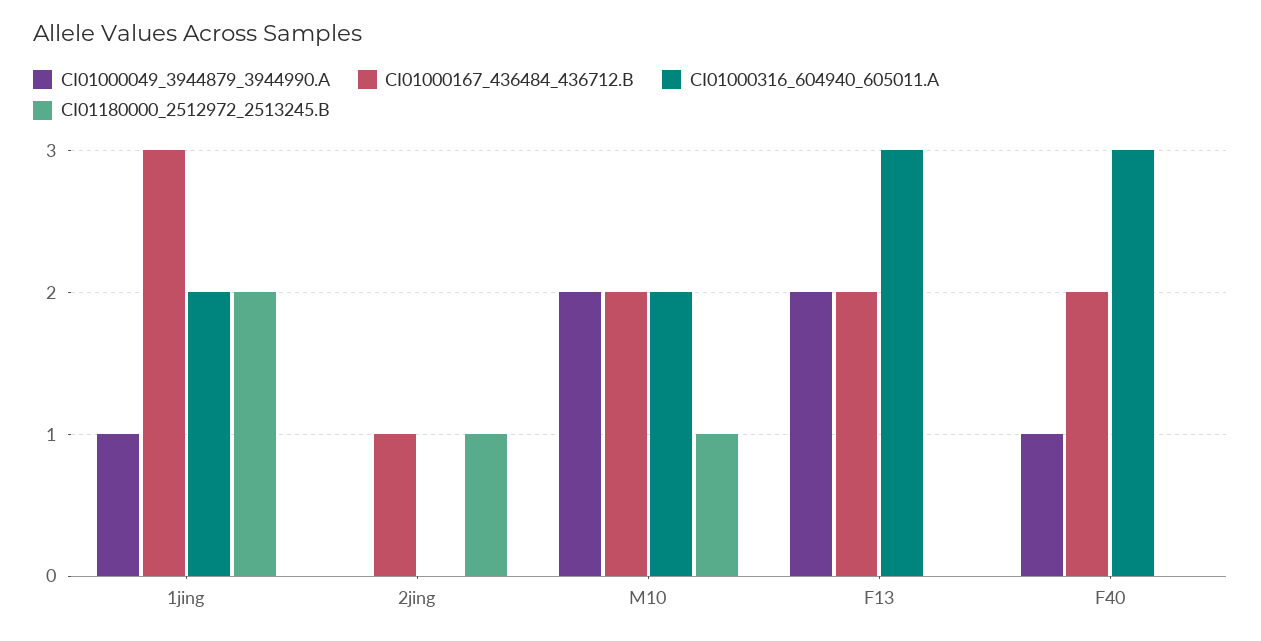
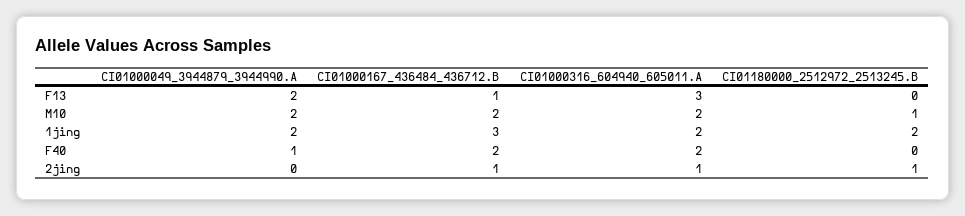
CI01000049_3944879_3944990.A, 1jing: 1 -> 2
CI01000316_604940_605011.A, 2jing: 0 -> 1
CI01000167_436484_436712.B, F13: 2 -> 1
CI01000316_604940_605011.A, F40: 3 -> 2

